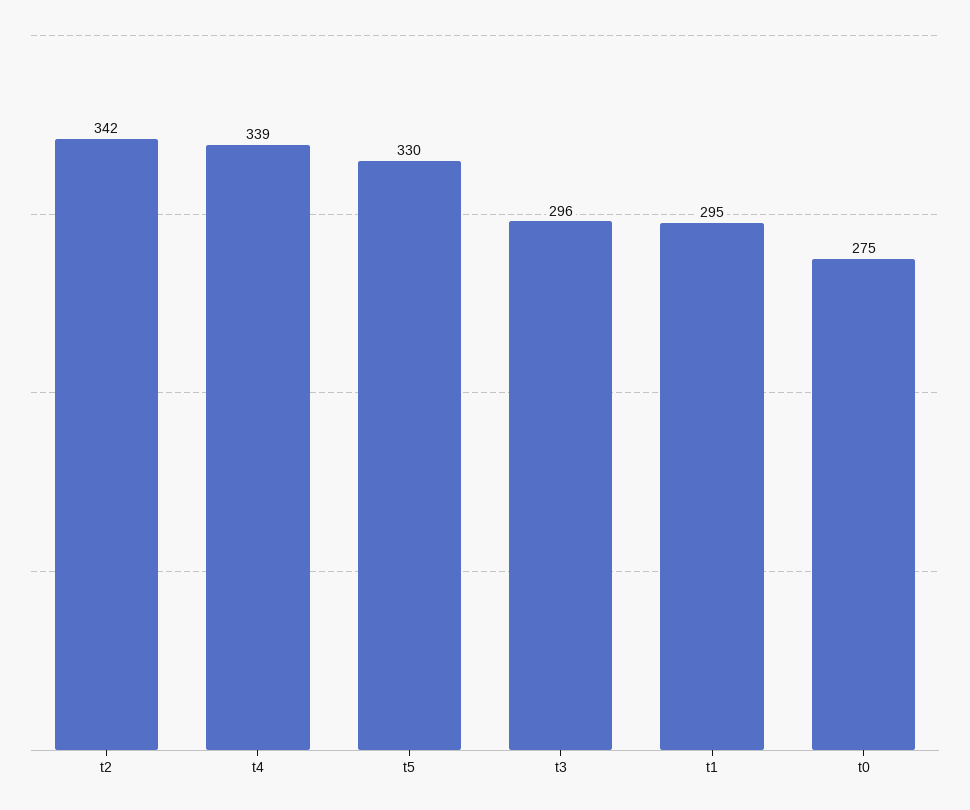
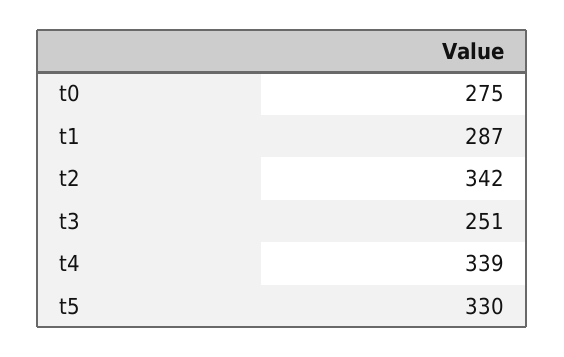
t3: 296 -> 251
t1: 295 -> 287

